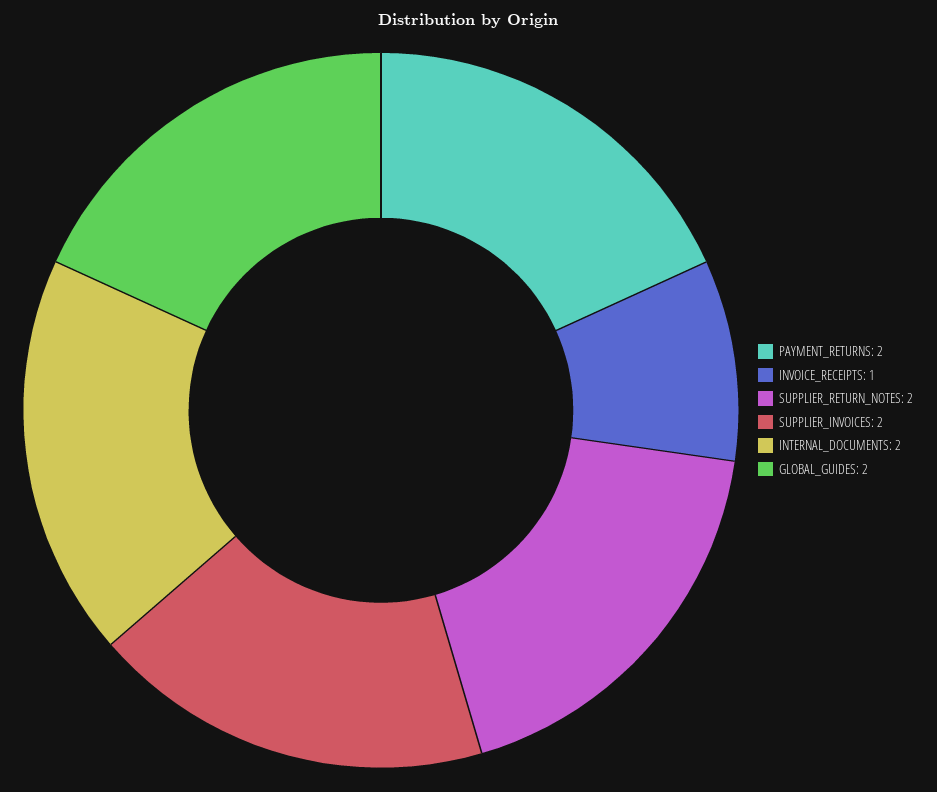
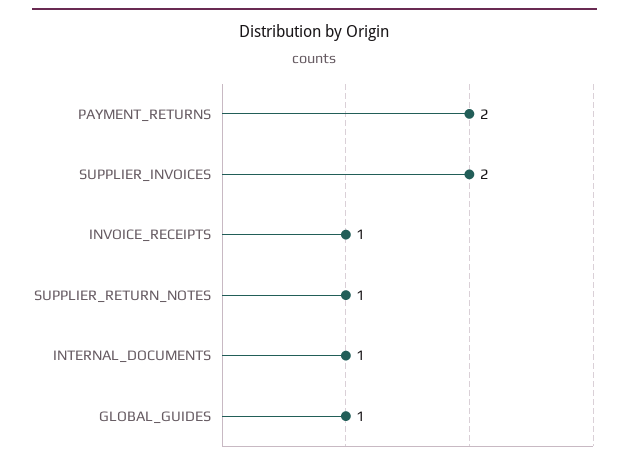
SUPPLIER_RETURN_NOTES: 2 -> 1
INTERNAL_DOCUMENTS: 2 -> 1
GLOBAL_GUIDES: 2 -> 1

